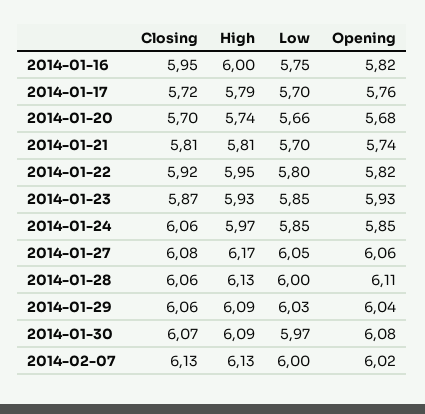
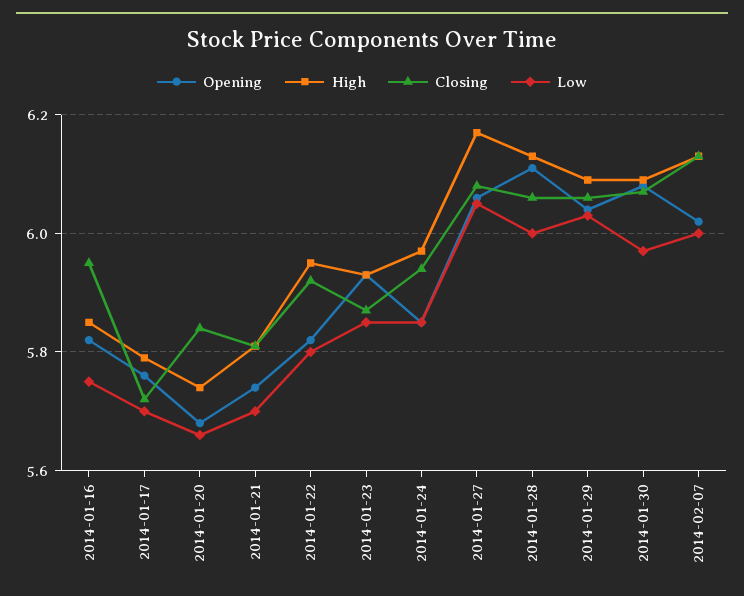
High, 2014-01-16: 6 -> 5.85
Closing, 2014-01-20: 5.7 -> 5.85
Closing, 2014-01-24: 6.06 -> 5.95

